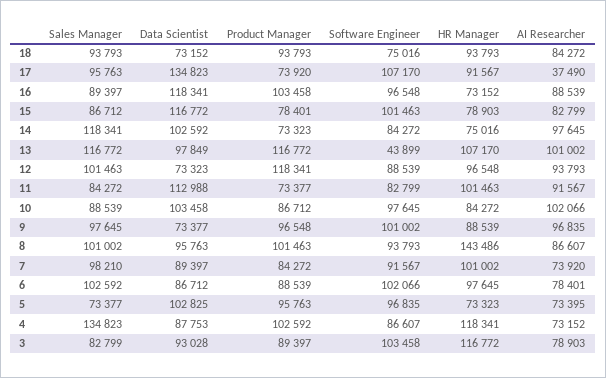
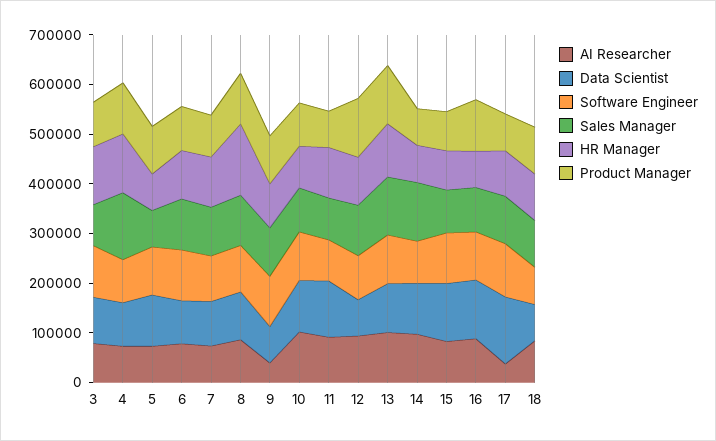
Software Engineer, 13: 43899 -> 100000
AI Researcher, 9: 96835 -> 40000

